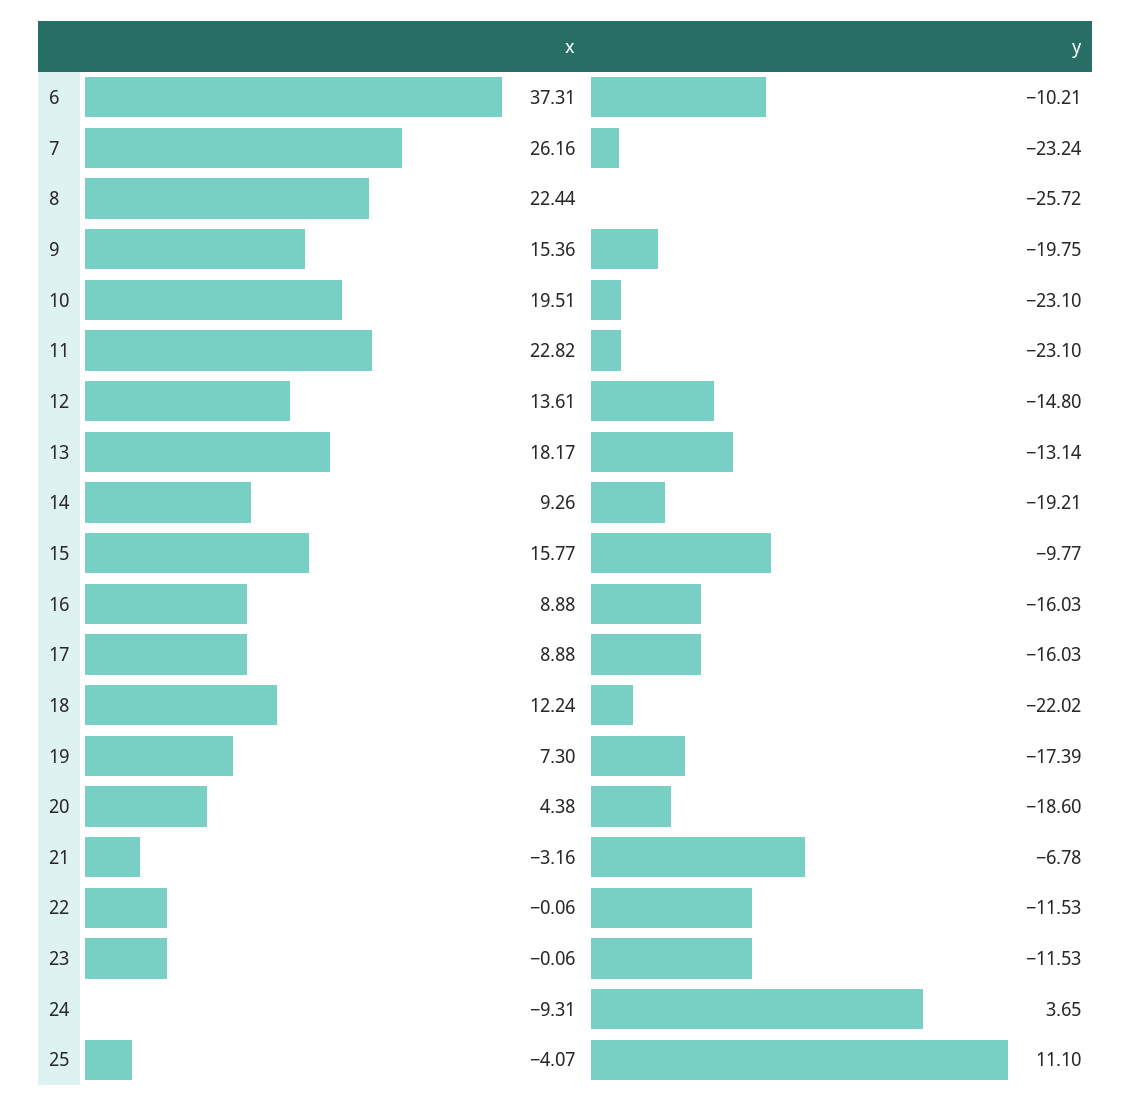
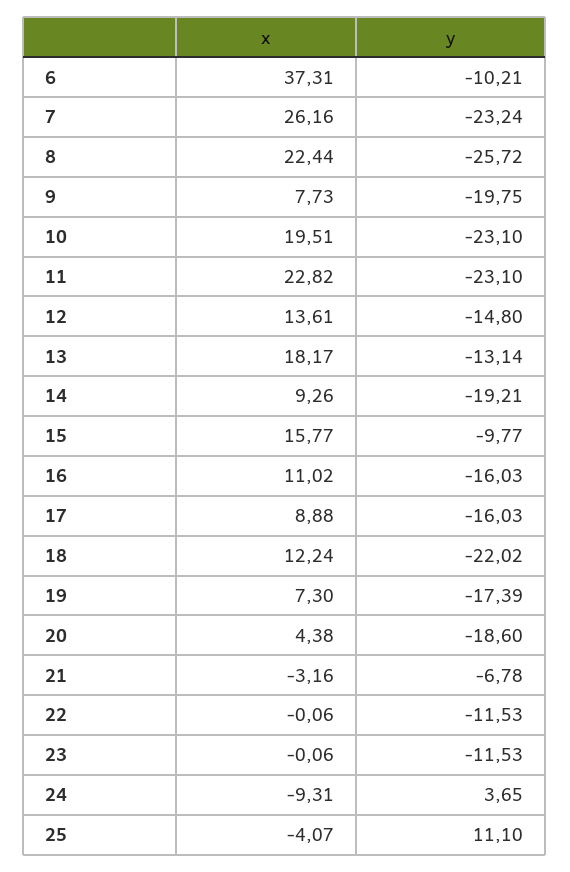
x, 9: 15.36 -> 7.73
x, 16: 8.88 -> 11.02

